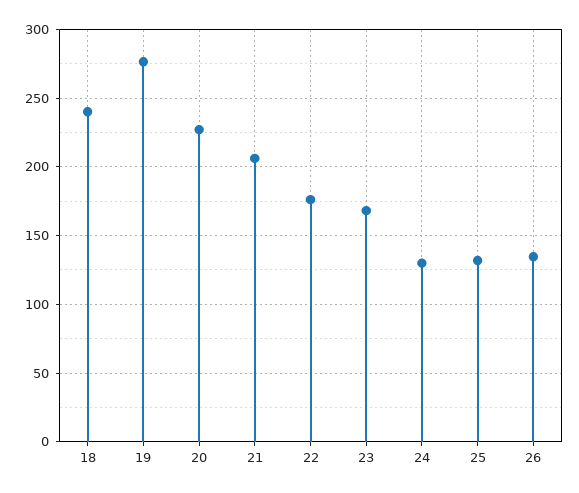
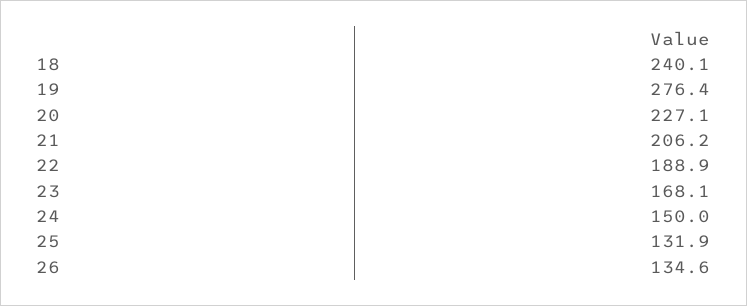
22: 175 -> 188.9
24: 130 -> 150

